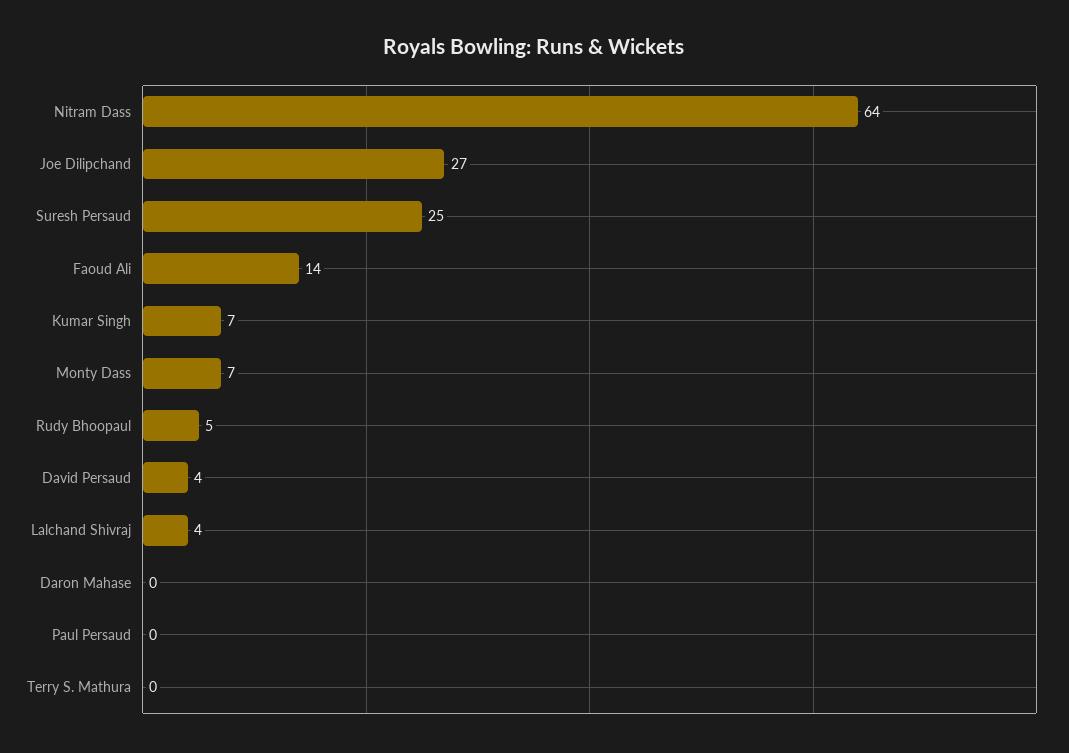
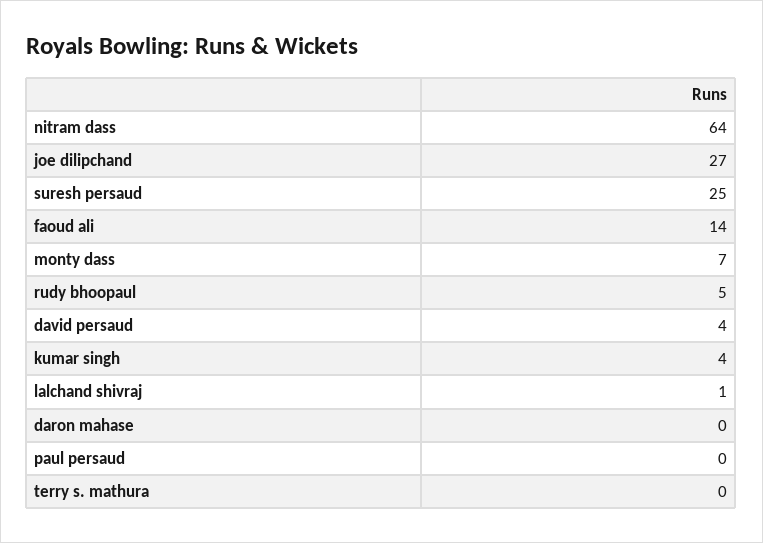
Kumar Singh: 7 -> 4
Lalchand Shivraj: 4 -> 1

